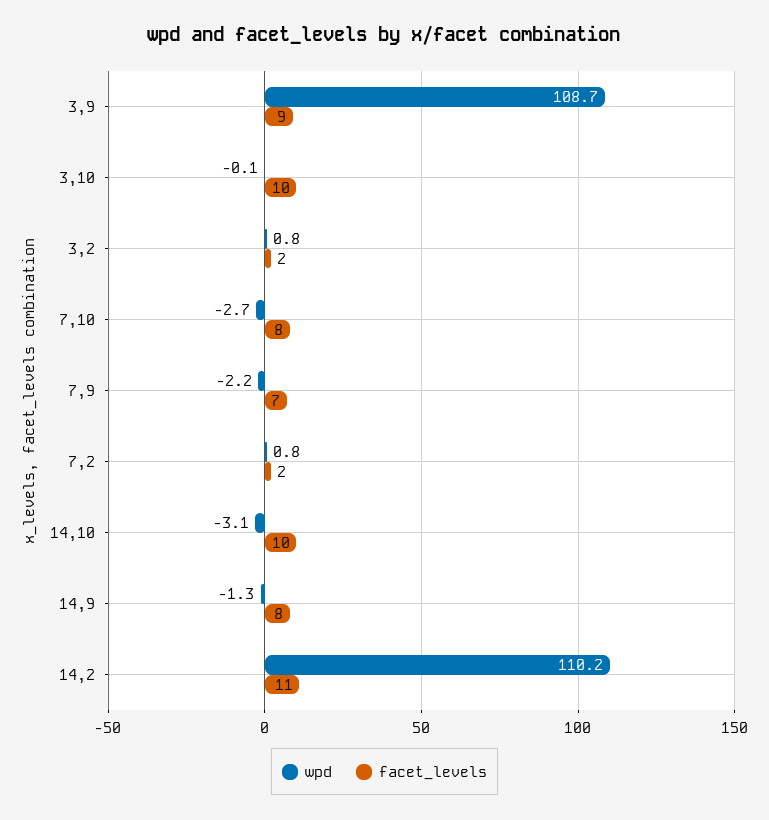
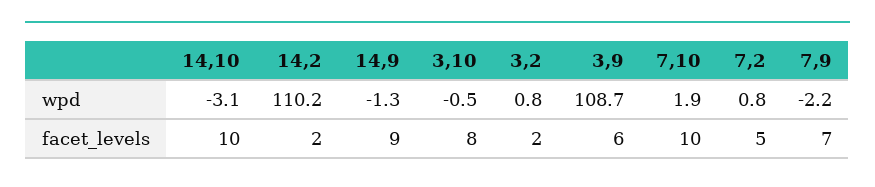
facet_levels, 3,9: 9 -> 6
wpd, 3,10: -0.1 -> -0.5
facet_levels, 3,10: 10 -> 8
wpd, 7,10: -2.7 -> 1.9
facet_levels, 7,10: 8 -> 10
facet_levels, 7,2: 2 -> 5
facet_levels, 14,9: 8 -> 9
facet_levels, 14,2: 11 -> 2

